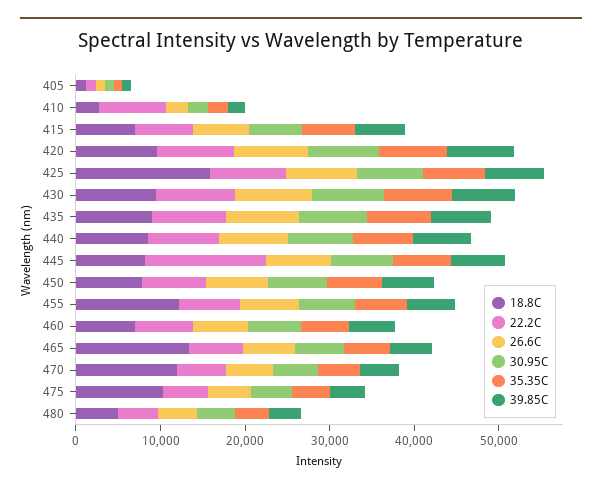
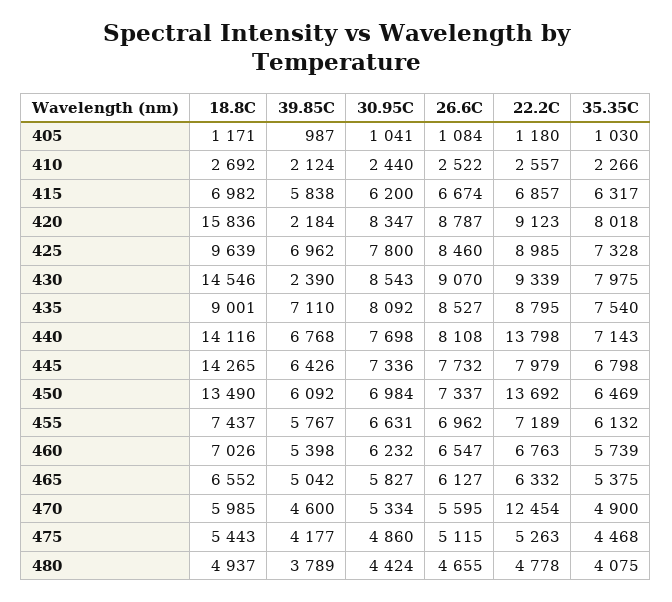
22.2C, 410: 8000 -> 2557
18.8C, 420: 10000 -> 15836
39.85C, 420: 8000 -> 2184
18.8C, 425: 16000 -> 9639
18.8C, 430: 10000 -> 14546
39.85C, 430: 8000 -> 2390
18.8C, 440: 8000 -> 14116
22.2C, 440: 8000 -> 13798
18.8C, 445: 8000 -> 14265
22.2C, 445: 14000 -> 7979
18.8C, 450: 8000 -> 13490
22.2C, 450: 8000 -> 13692
18.8C, 455: 12000 -> 7437
18.8C, 465: 14000 -> 6552
18.8C, 470: 12000 -> 5985
22.2C, 470: 6000 -> 12454
18.8C, 475: 10000 -> 5443

